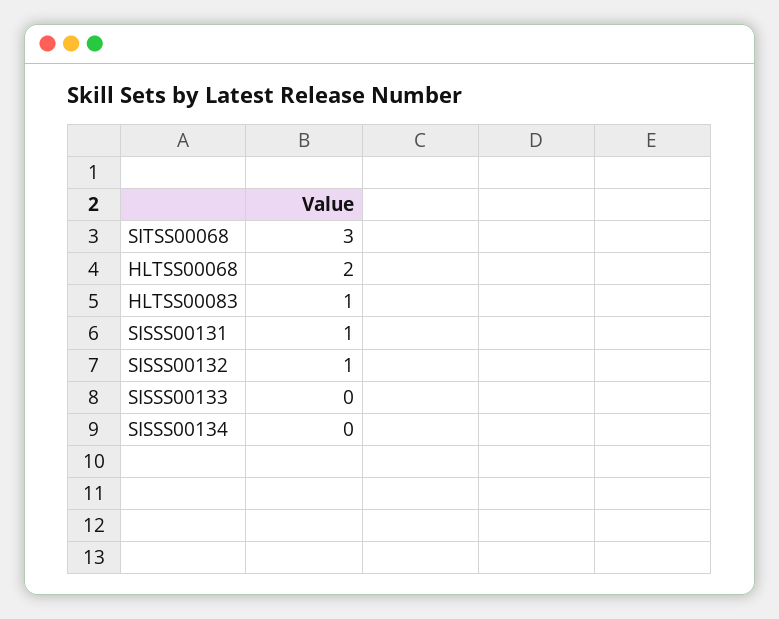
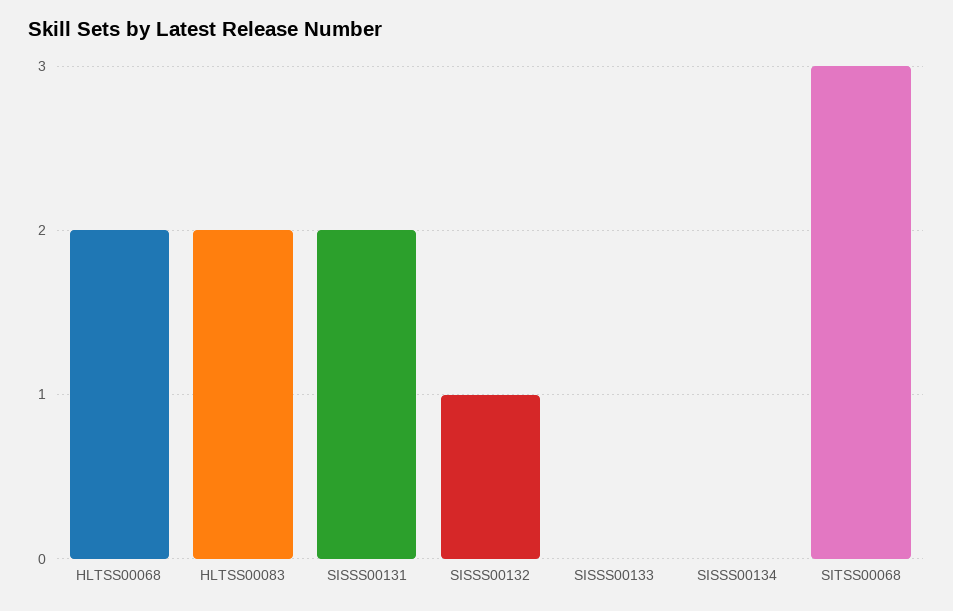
HLTSS00083: 1 -> 2
SISSS00131: 1 -> 2

